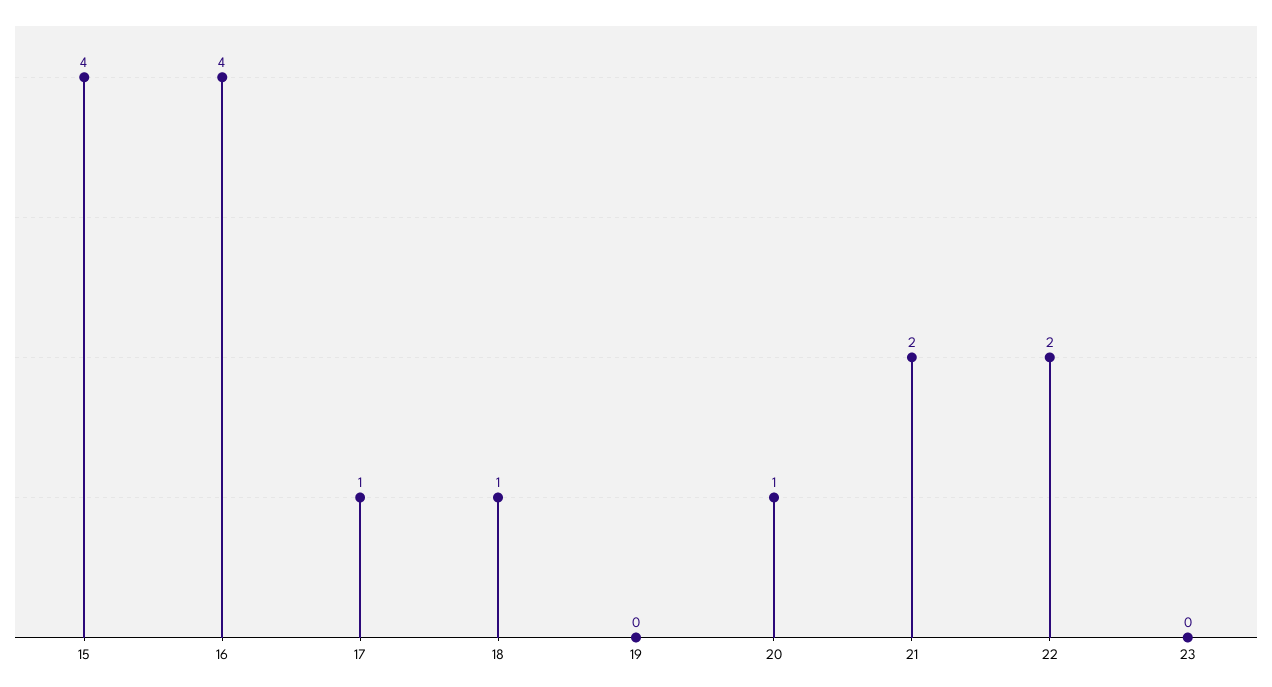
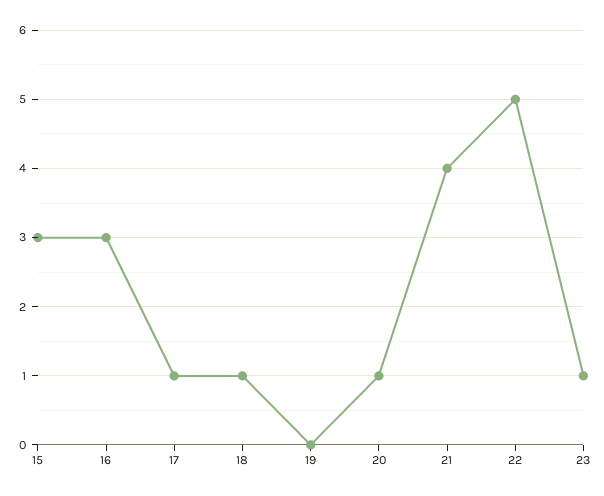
15: 4 -> 3
16: 4 -> 3
21: 2 -> 4
22: 2 -> 5
23: 0 -> 1

